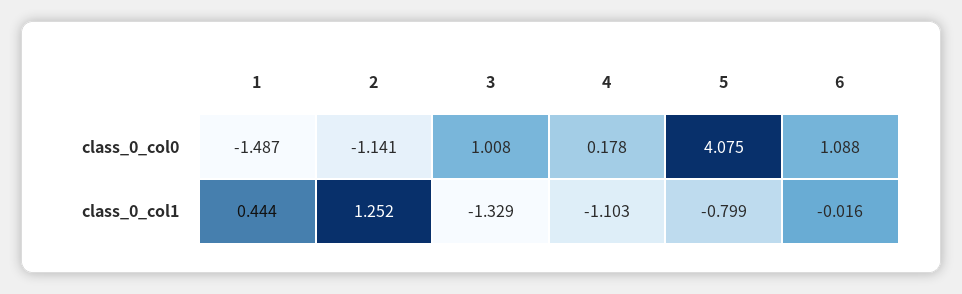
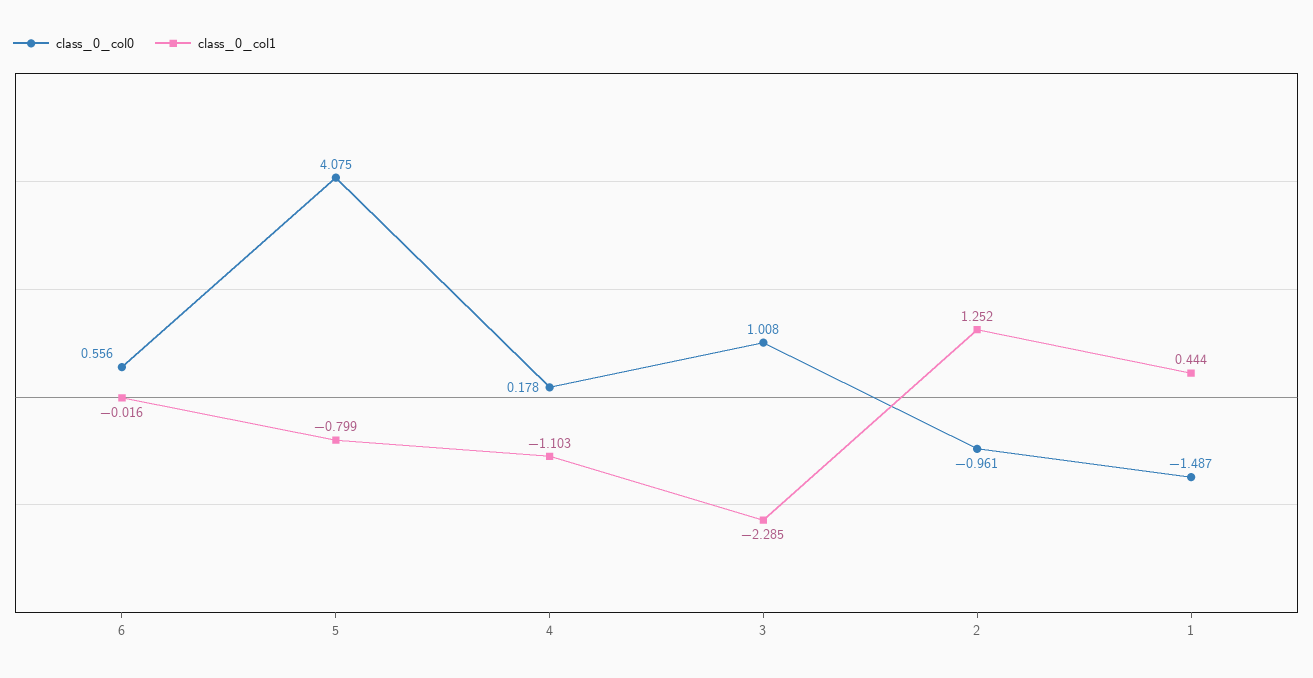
class_0_col0, 2: -1.141 -> -0.961
class_0_col0, 6: 1.088 -> 0.556
class_0_col1, 3: -1.329 -> -2.285

